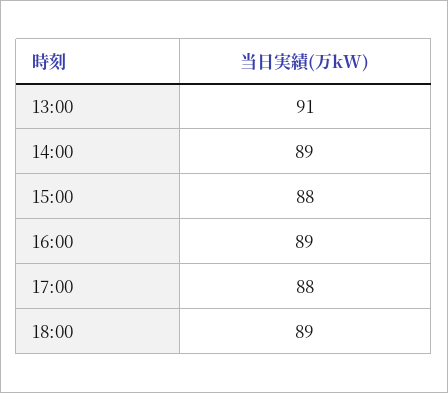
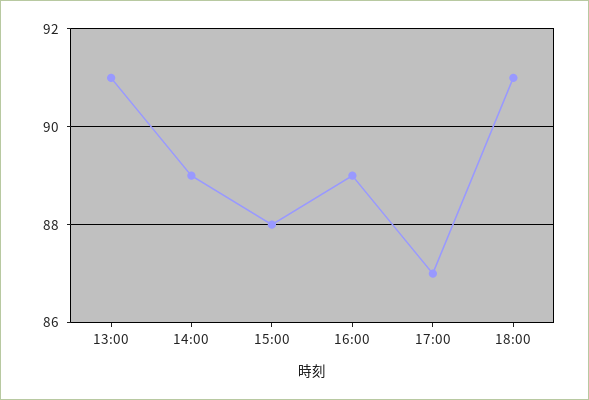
17:00: 88 -> 87
18:00: 89 -> 91

